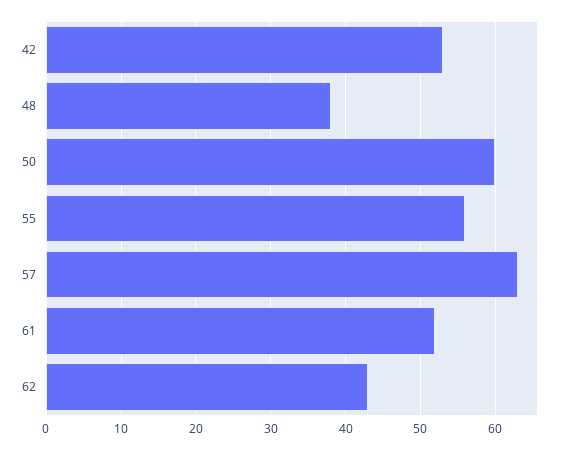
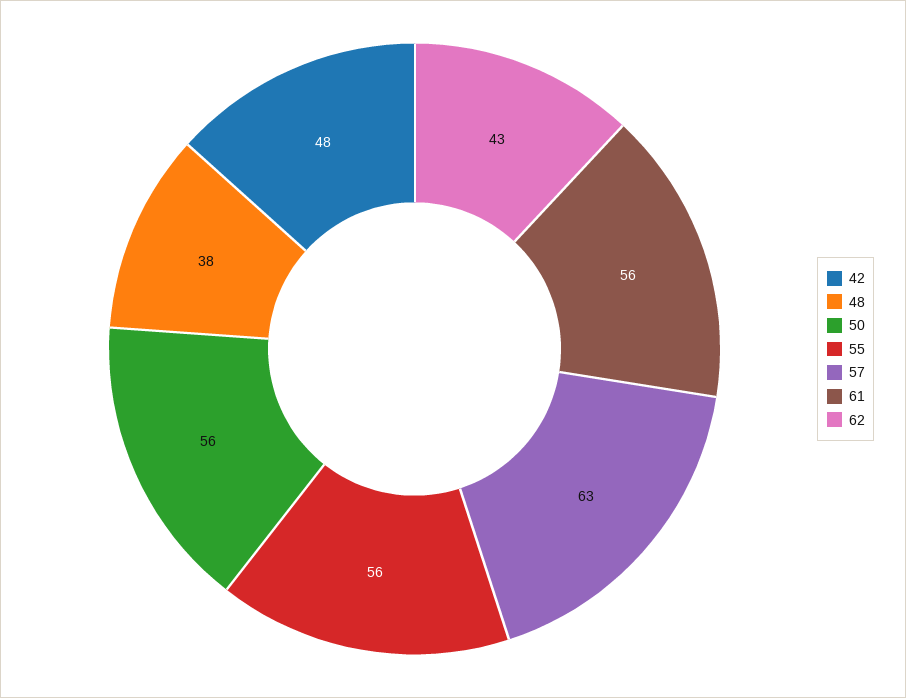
42: 53 -> 48
50: 60 -> 56
61: 52 -> 56

